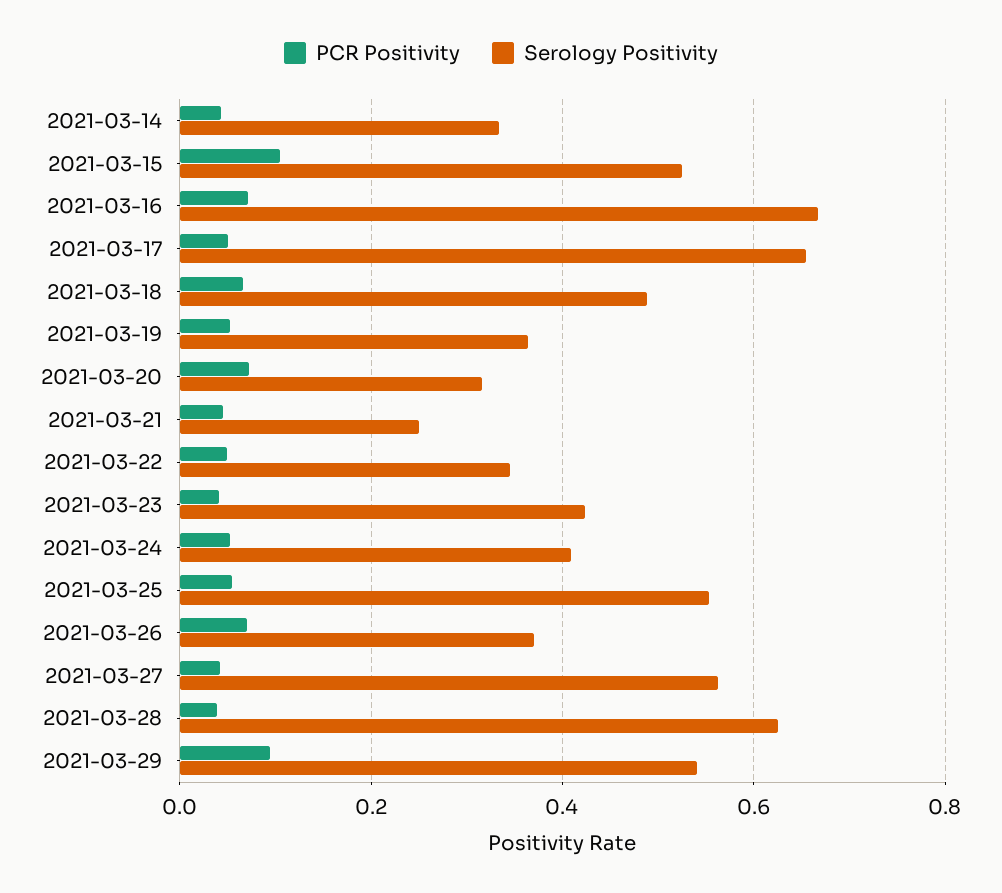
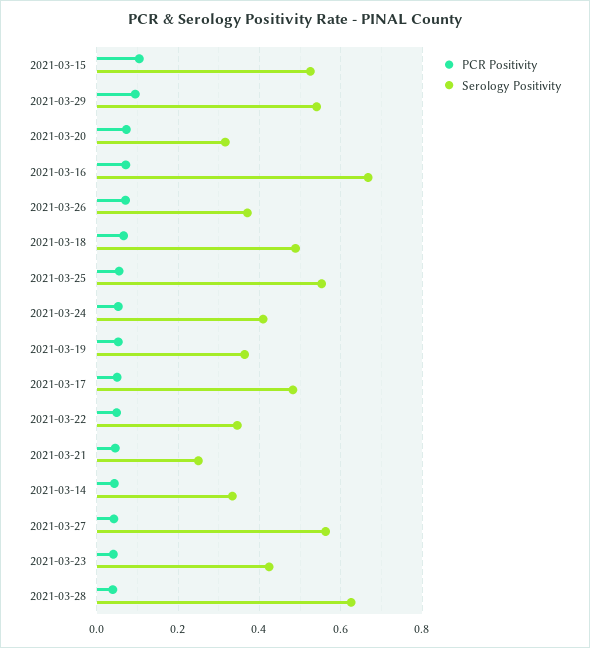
Serology Positivity, 2021-03-17: 0.66 -> 0.48

